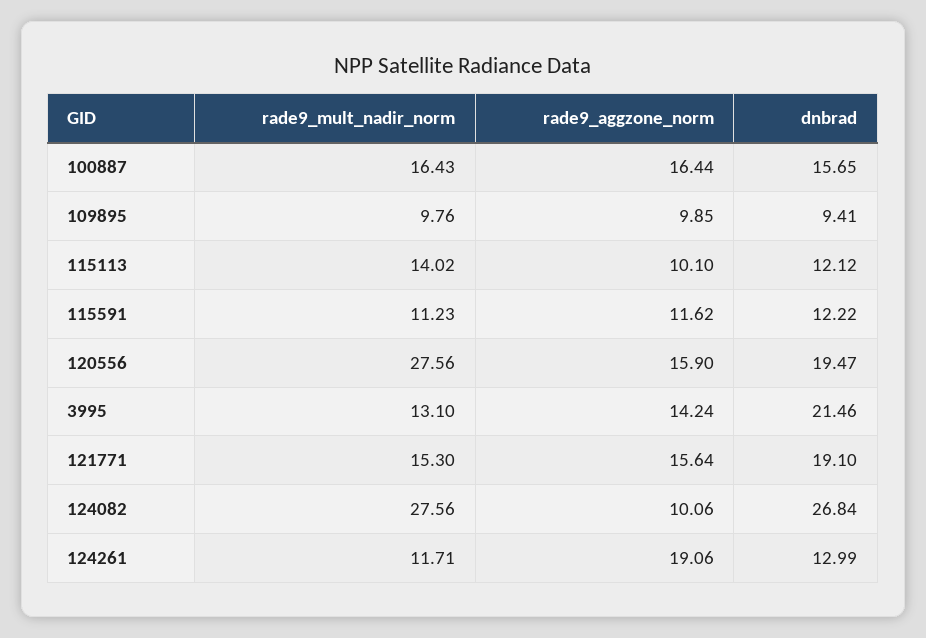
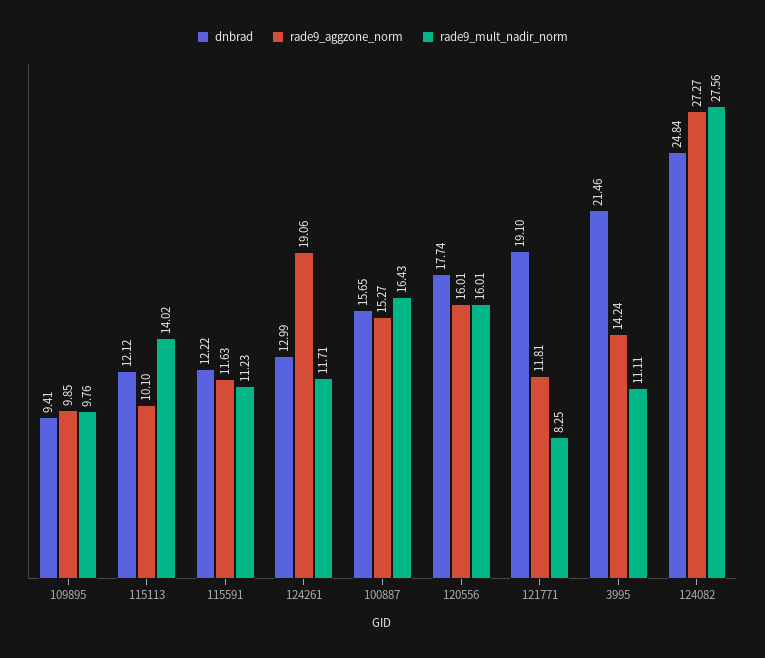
rade9_aggzone_norm, 100887: 16.44 -> 15.27
rade9_aggzone_norm, 115591: 11.62 -> 11.63
rade9_mult_nadir_norm, 120556: 27.56 -> 16.01
rade9_aggzone_norm, 120556: 15.9 -> 16.01
dnbrad, 120556: 19.47 -> 17.74
rade9_mult_nadir_norm, 3995: 13.1 -> 11.11
rade9_mult_nadir_norm, 121771: 15.3 -> 8.25
rade9_aggzone_norm, 121771: 15.64 -> 11.81
rade9_aggzone_norm, 124082: 10.06 -> 27.27
dnbrad, 124082: 26.84 -> 24.84

